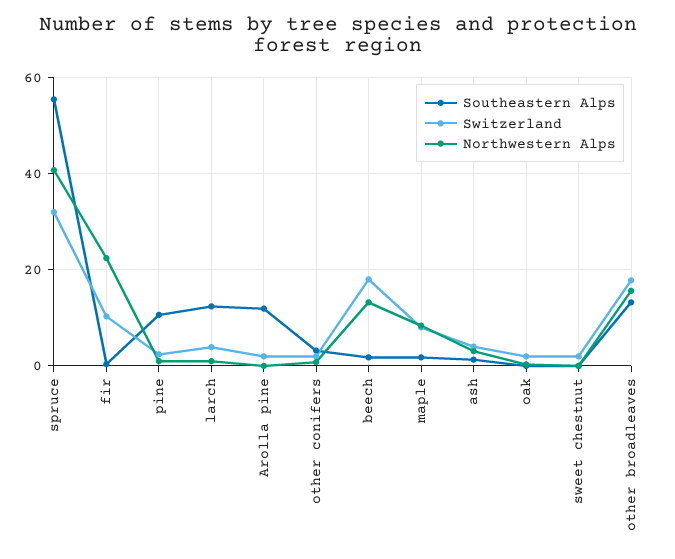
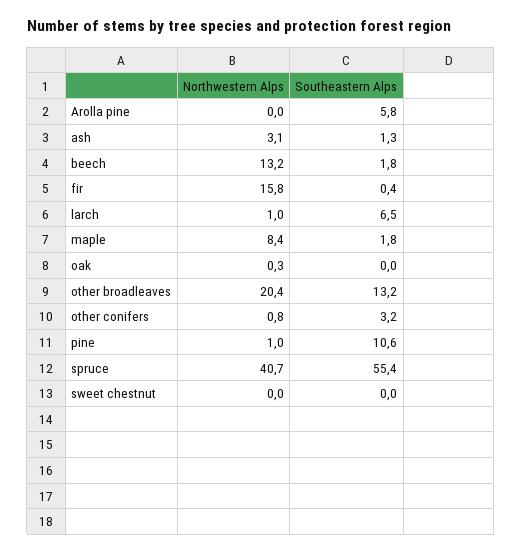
Switzerland, spruce: 32 -> none
Switzerland, fir: 10 -> none
Northwestern Alps, fir: 22 -> 15.8
Switzerland, pine: 2 -> none
Southeastern Alps, larch: 12 -> 6.5
Switzerland, larch: 4 -> none
Southeastern Alps, Arolla pine: 12 -> 5.8
Switzerland, Arolla pine: 2 -> none
Switzerland, other conifers: 2 -> none
Switzerland, beech: 18 -> none
Switzerland, maple: 8 -> none
Switzerland, ash: 4 -> none
Switzerland, oak: 2 -> none
Switzerland, sweet chestnut: 2 -> none
Switzerland, other broadleaves: 18 -> none
Northwestern Alps, other broadleaves: 16 -> 20.4

